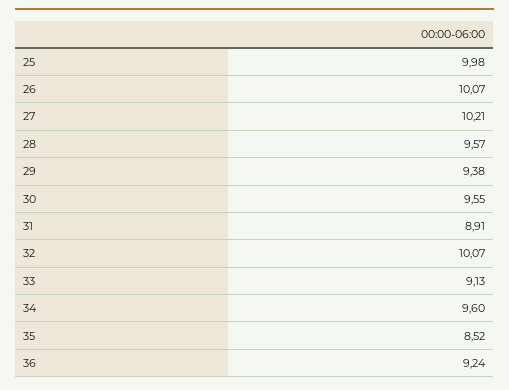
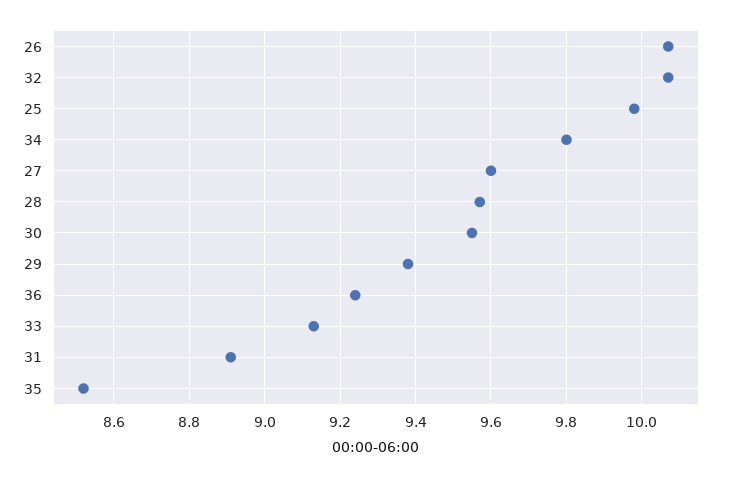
27: 10.21 -> 9.6
34: 9.6 -> 9.8

